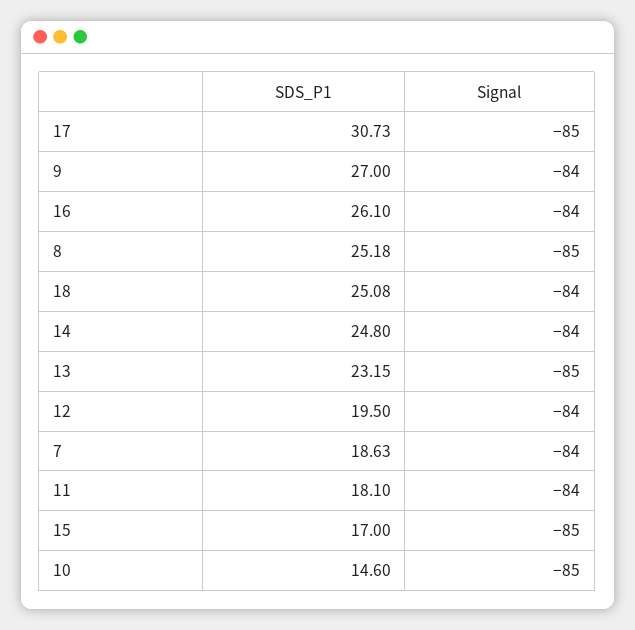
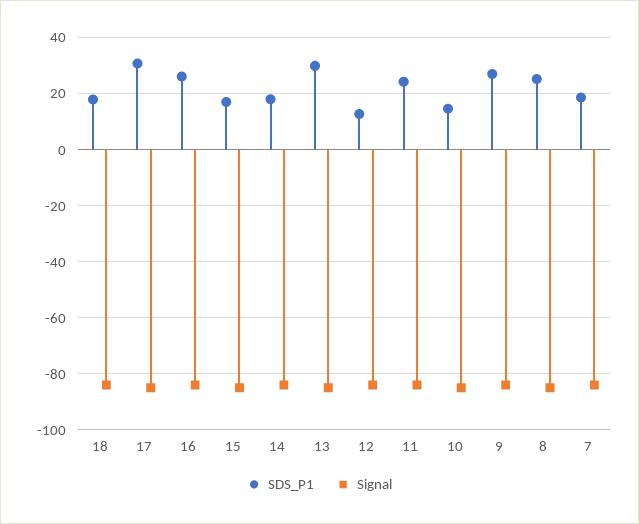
SDS_P1, 18: 25.08 -> 17.5
SDS_P1, 14: 24.8 -> 17.5
SDS_P1, 13: 23.15 -> 30
SDS_P1, 12: 19.5 -> 12.5
SDS_P1, 11: 18.1 -> 25

